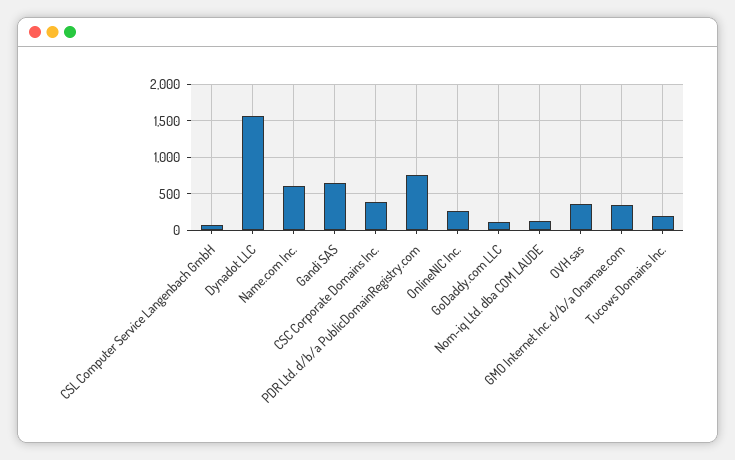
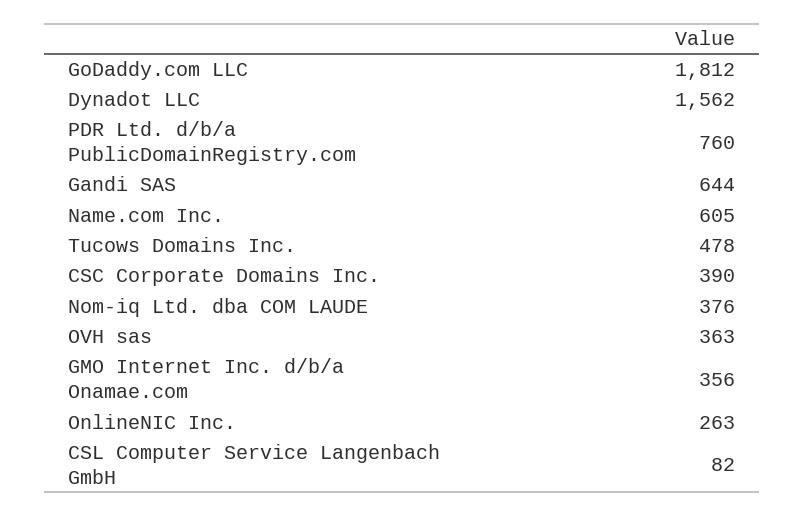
GoDaddy.com LLC: 100 -> 1812
Nom-iq Ltd. dba COM LAUDE: 100 -> 376
Tucows Domains Inc.: 200 -> 478

